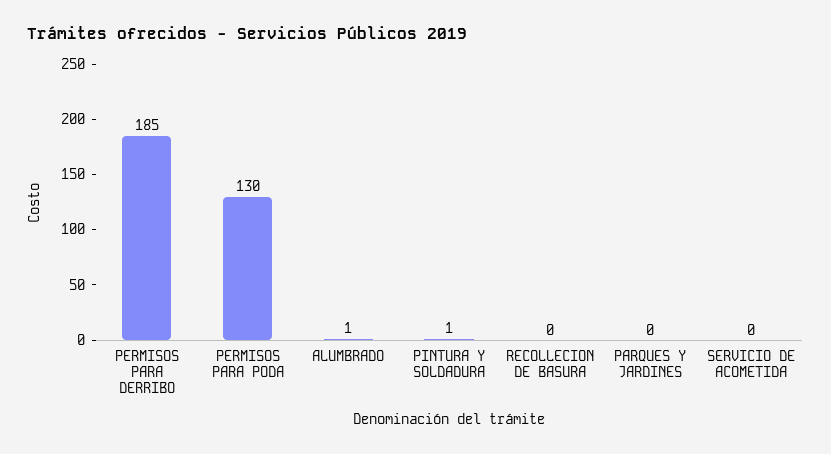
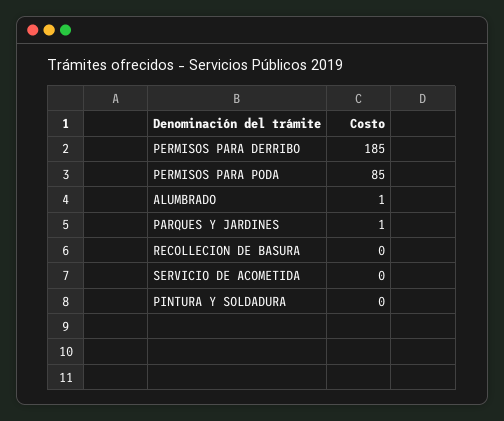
PERMISOS PARA PODA: 130 -> 85
PINTURA Y SOLDADURA: 1 -> 0
PARQUES Y JARDINES: 0 -> 1

